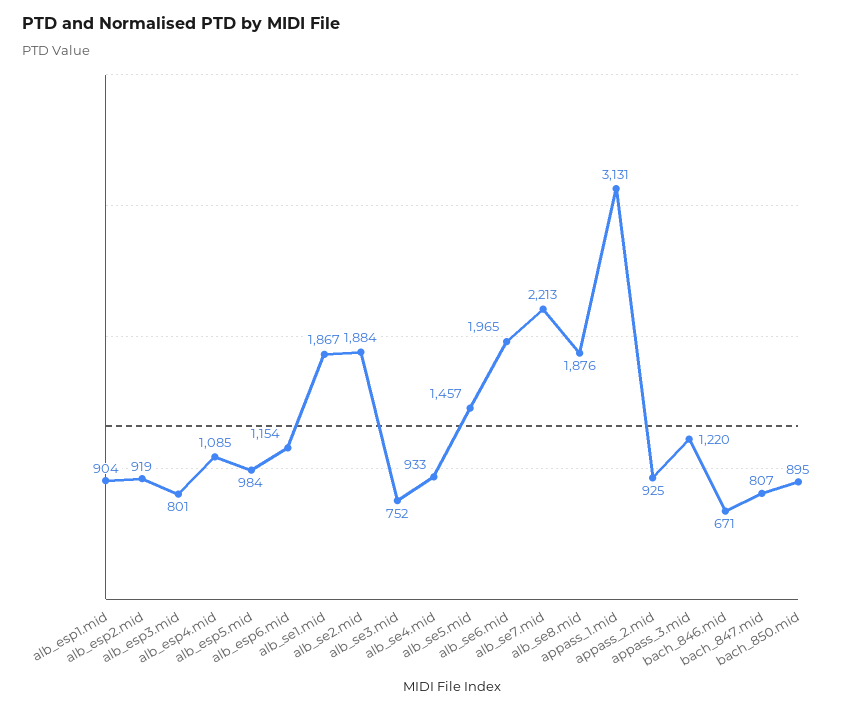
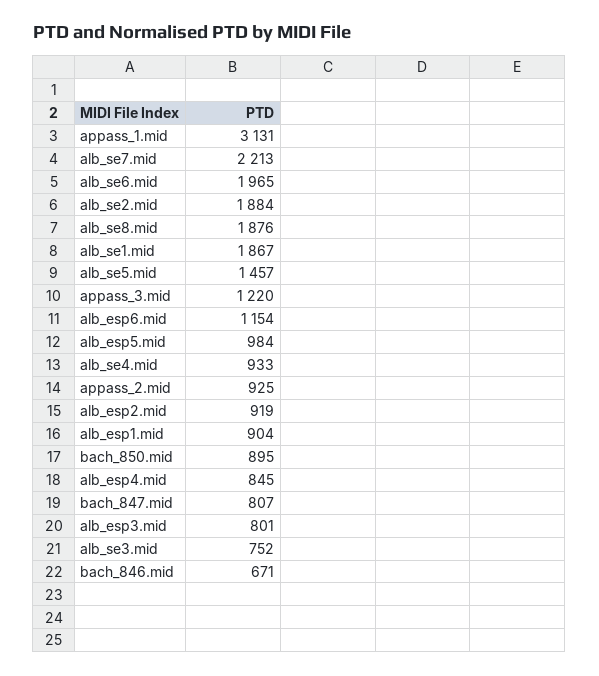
alb_esp4.mid: 1085 -> 845

